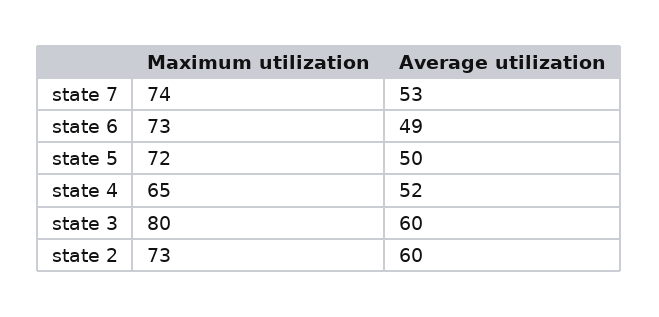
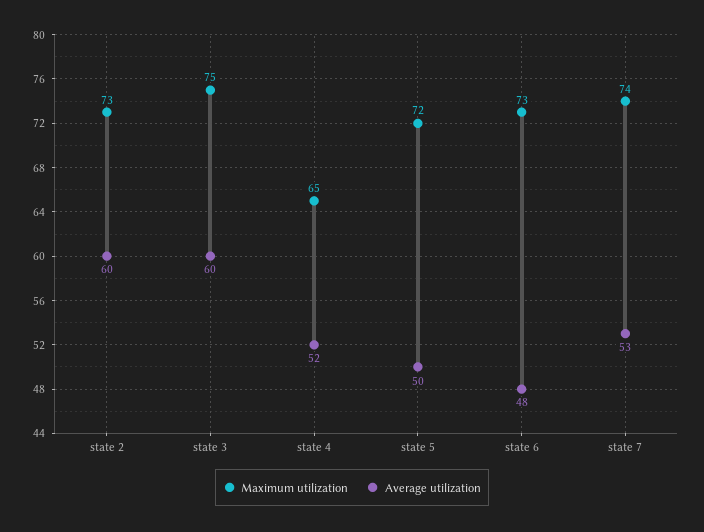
Average utilization, state 6: 49 -> 48
Maximum utilization, state 3: 80 -> 75

